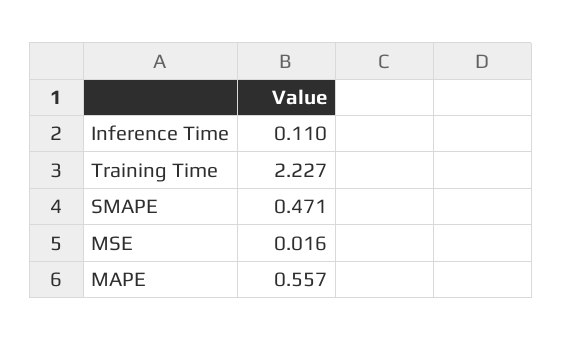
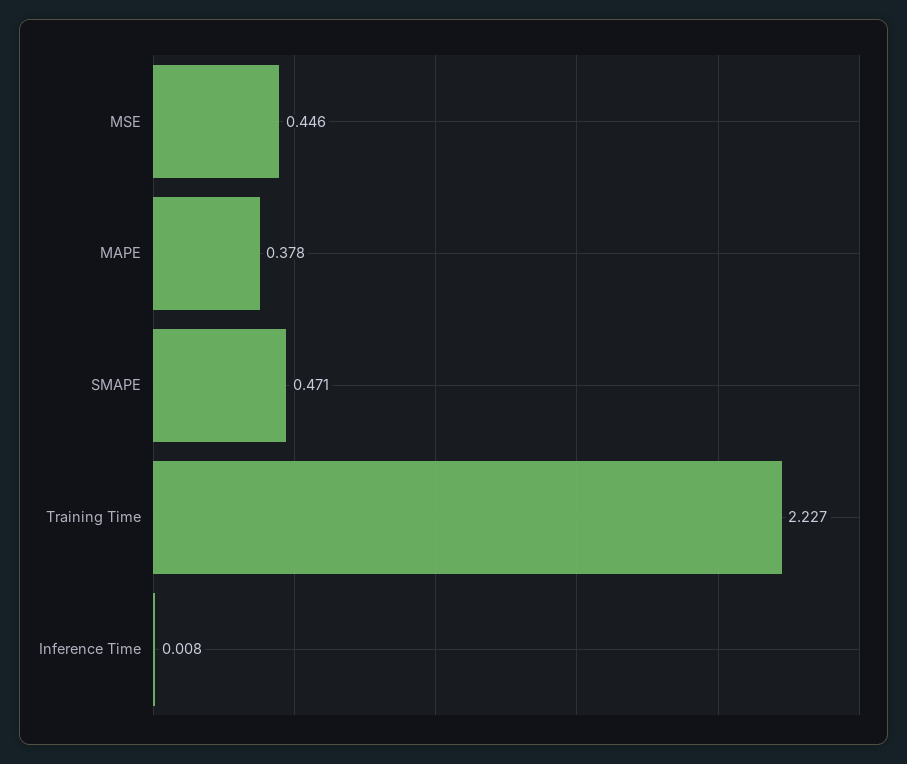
Inference Time: 0.11 -> 0.008
MSE: 0.016 -> 0.446
MAPE: 0.557 -> 0.378

